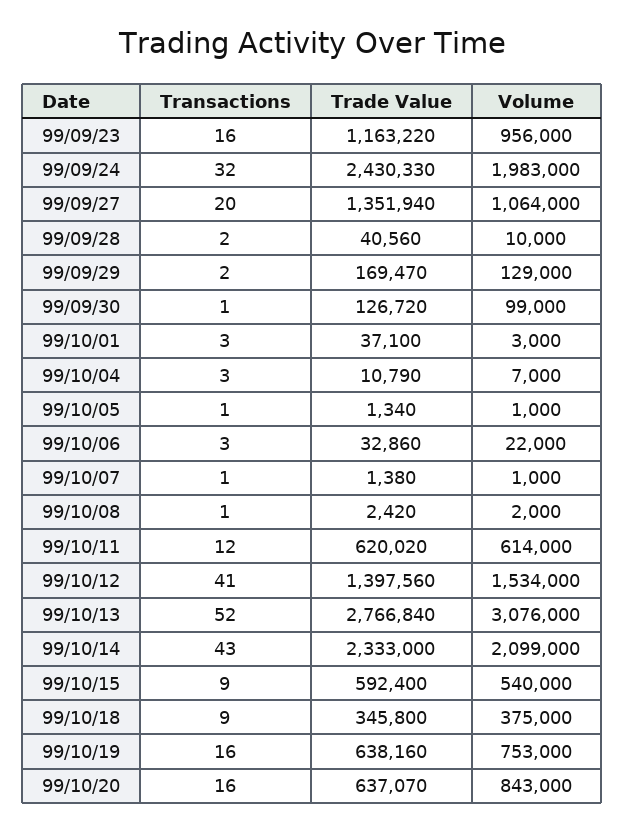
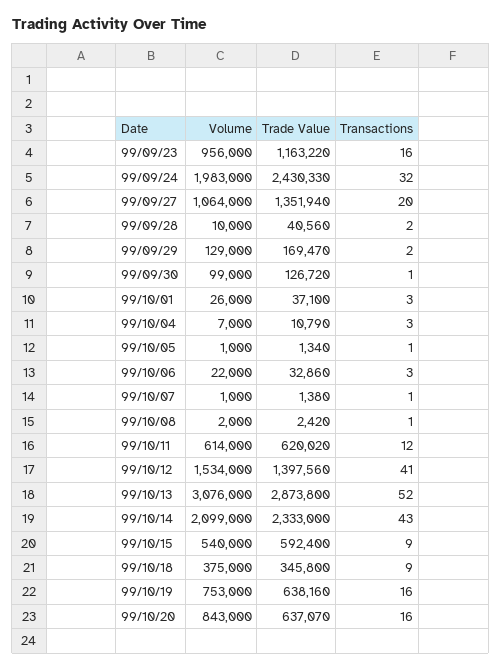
Volume, 99/10/01: 3000 -> 26000
Trade Value, 99/10/13: 2766840 -> 2873800

